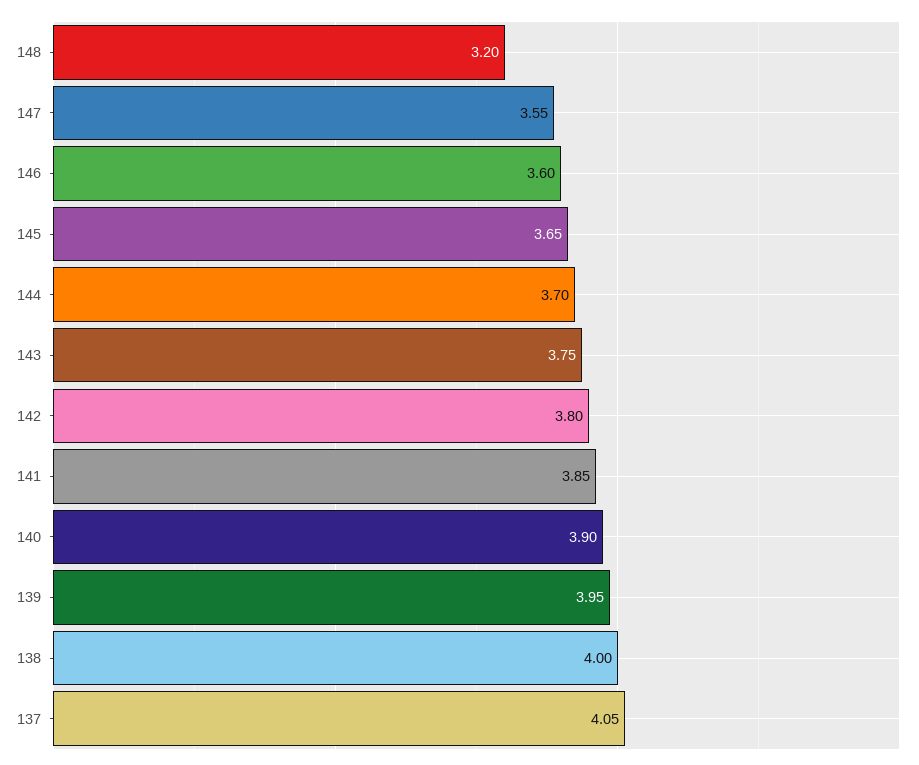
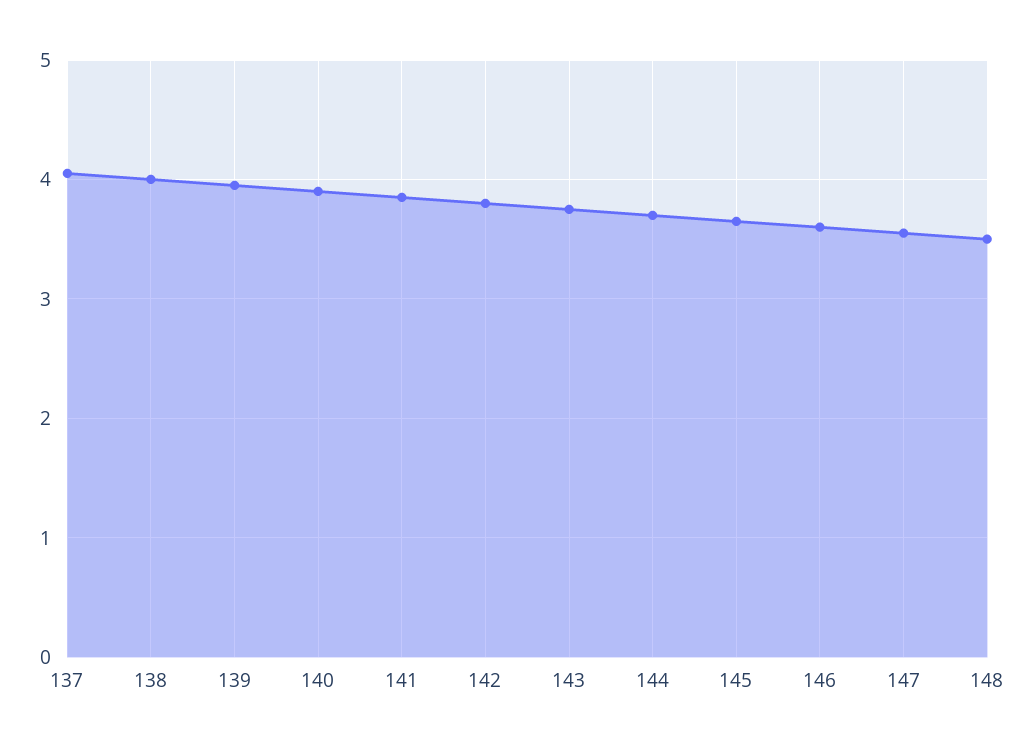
148: 3.2 -> 3.5

